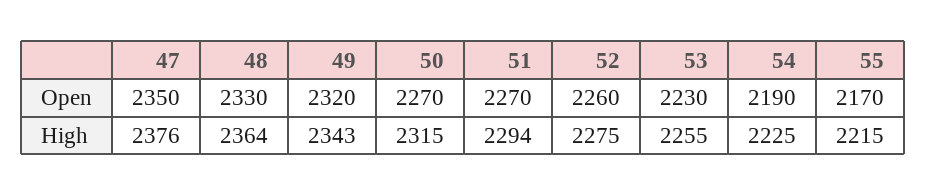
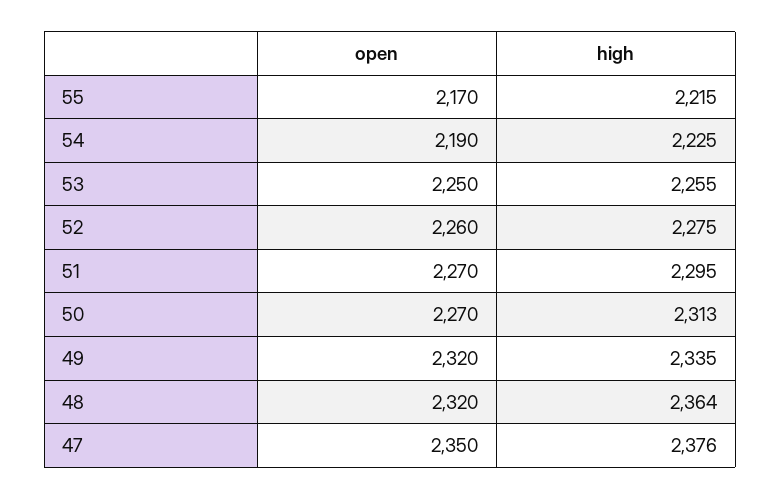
48, Open: 2330 -> 2320
53, Open: 2230 -> 2250
49, High: 2343 -> 2335
50, High: 2315 -> 2313
51, High: 2294 -> 2295

